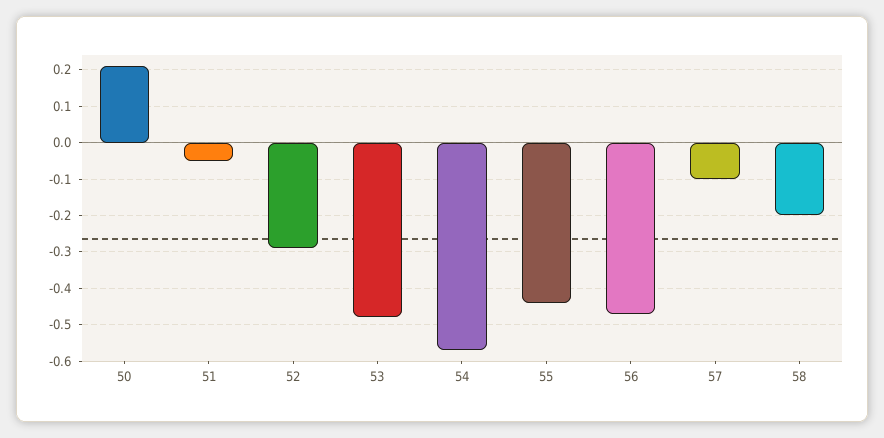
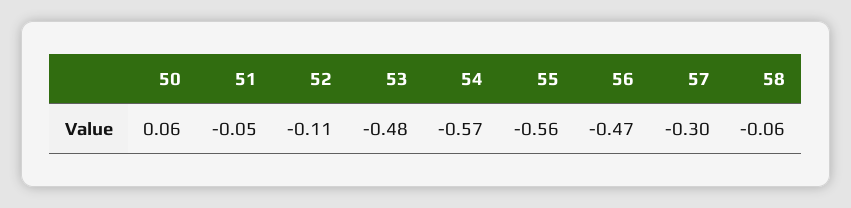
50: 0.2 -> 0.06
52: -0.3 -> -0.11
55: -0.45 -> -0.56
57: -0.1 -> -0.3
58: -0.2 -> -0.06

